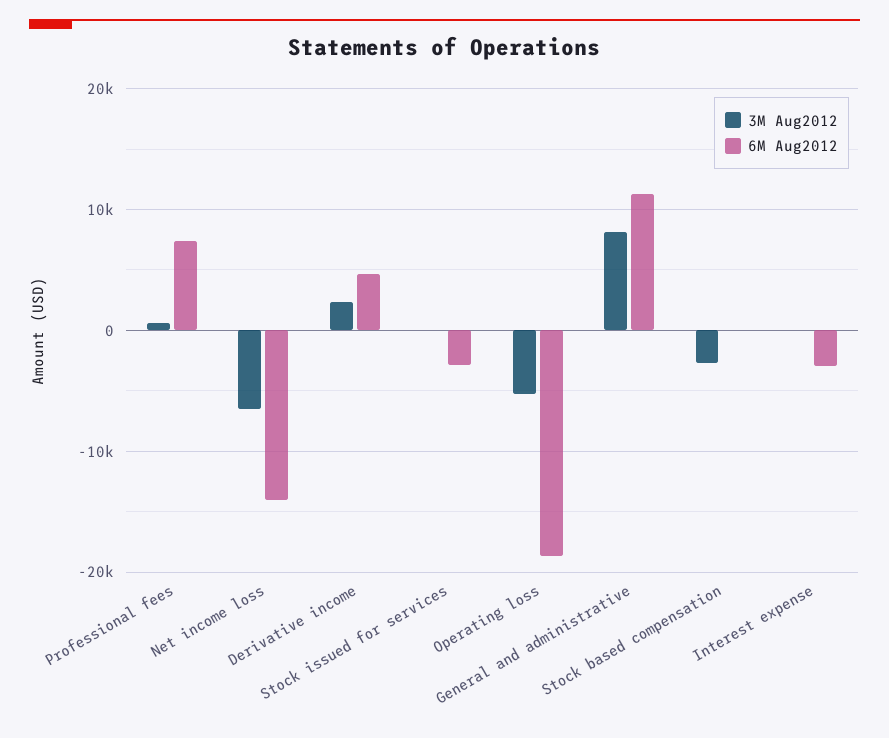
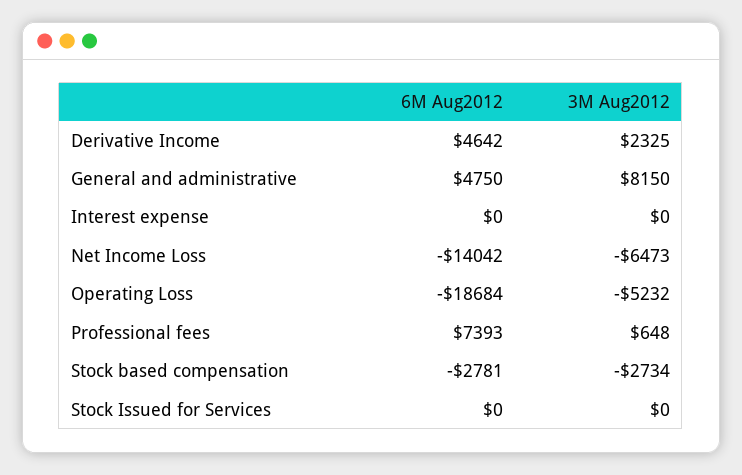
6M Aug2012, Stock issued for services: -3000 -> 0
6M Aug2012, General and administrative: 11000 -> 4750
6M Aug2012, Stock based compensation: 0 -> -2781
6M Aug2012, Interest expense: -3000 -> 0

